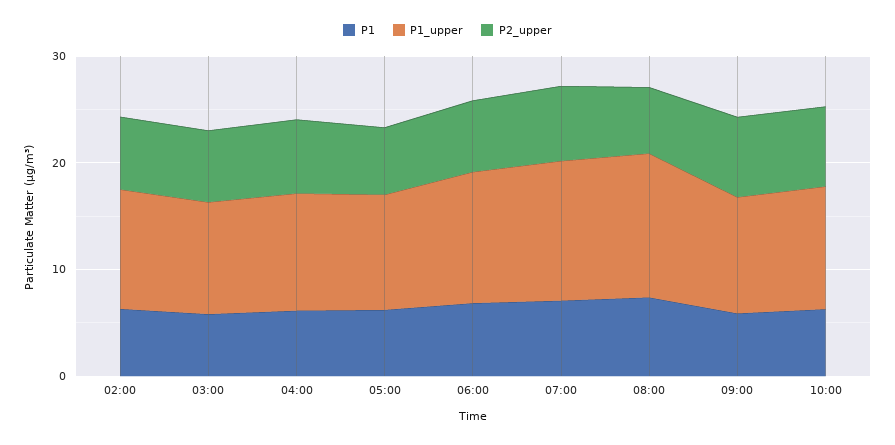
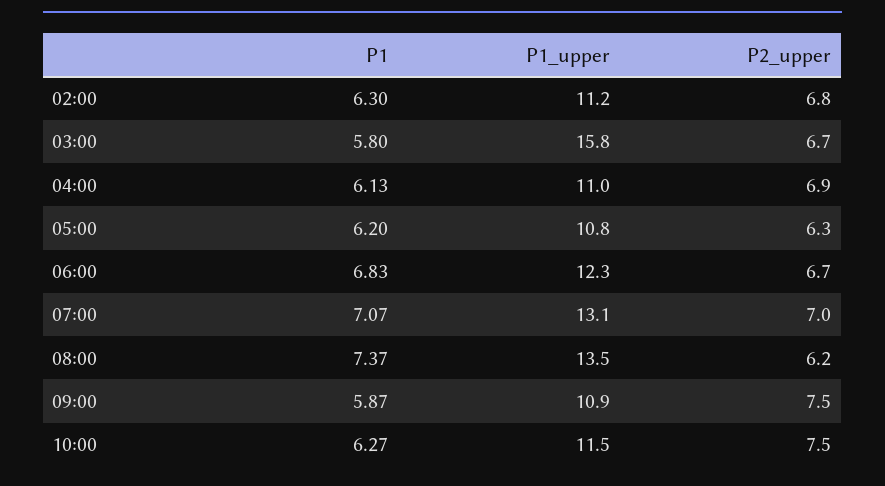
P1_upper, 03:00: 10 -> 15.8

